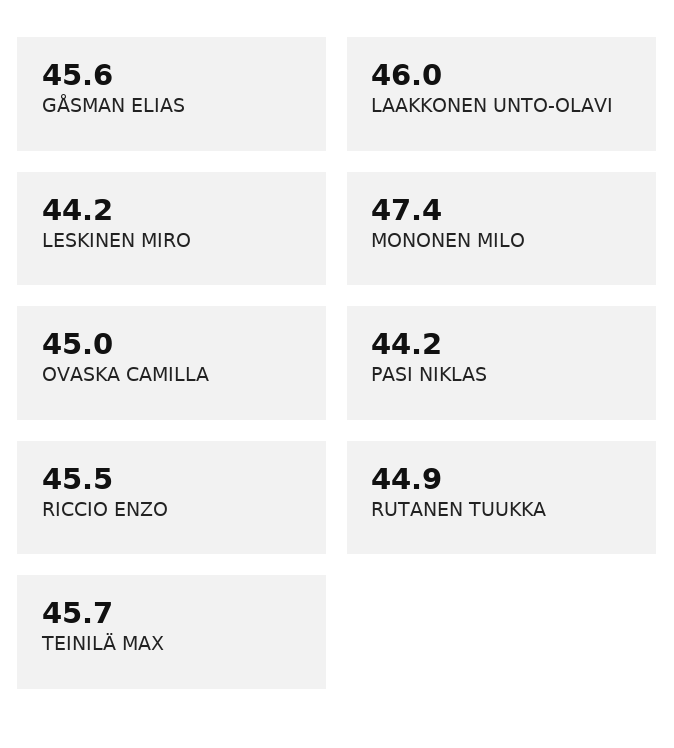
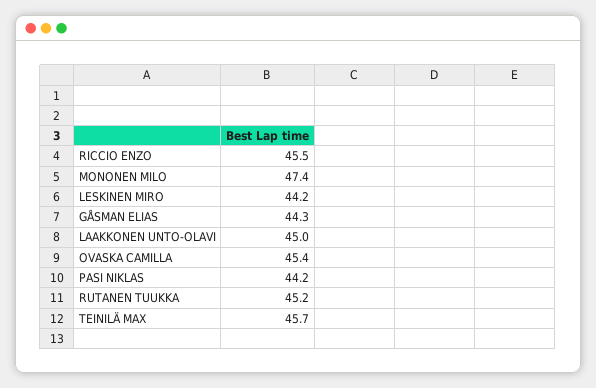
GÅSMAN ELIAS: 45.6 -> 44.3
LAAKKONEN UNTO-OLAVI: 46 -> 45
OVASKA CAMILLA: 45 -> 45.4
RUTANEN TUUKKA: 44.9 -> 45.2

